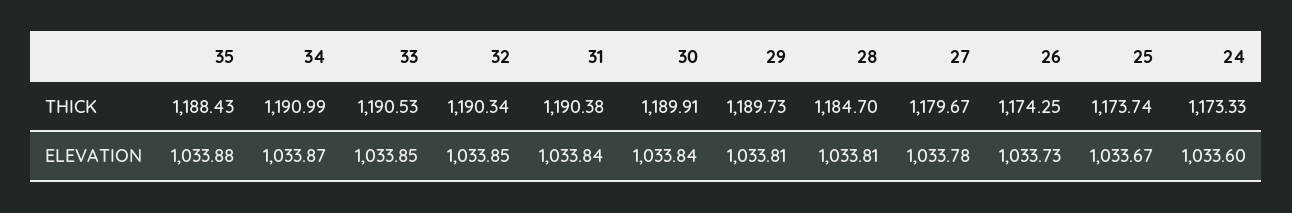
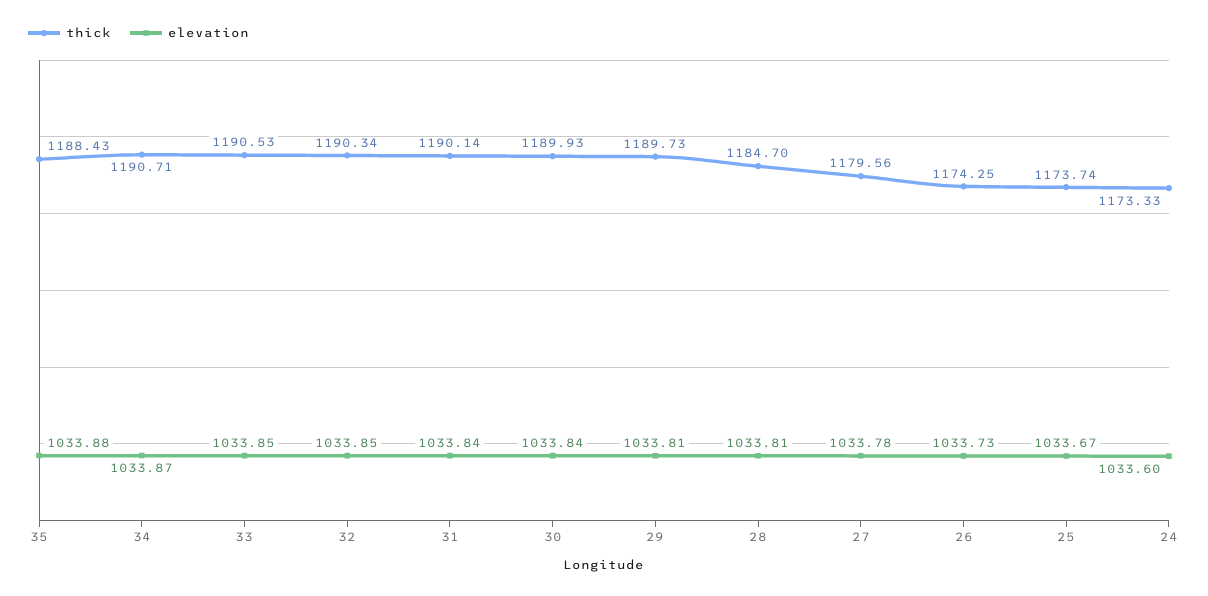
THICK, 34: 1190.99 -> 1190.71
THICK, 31: 1190.38 -> 1190.14
THICK, 30: 1189.91 -> 1189.93
THICK, 27: 1179.67 -> 1179.56

